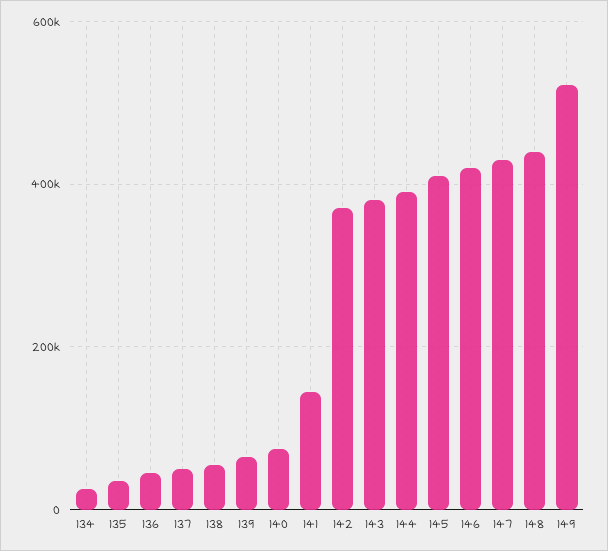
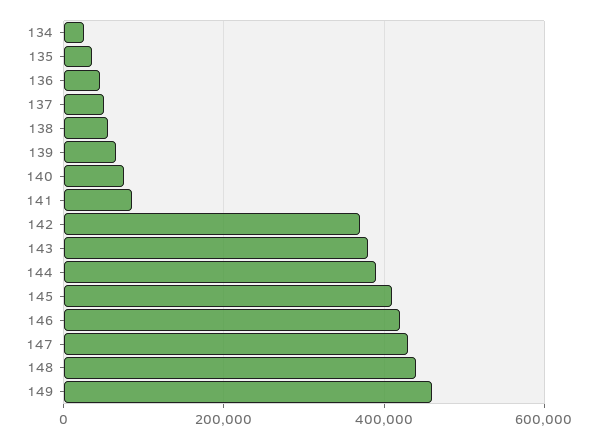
141: 140000 -> 80000
149: 520000 -> 460000

